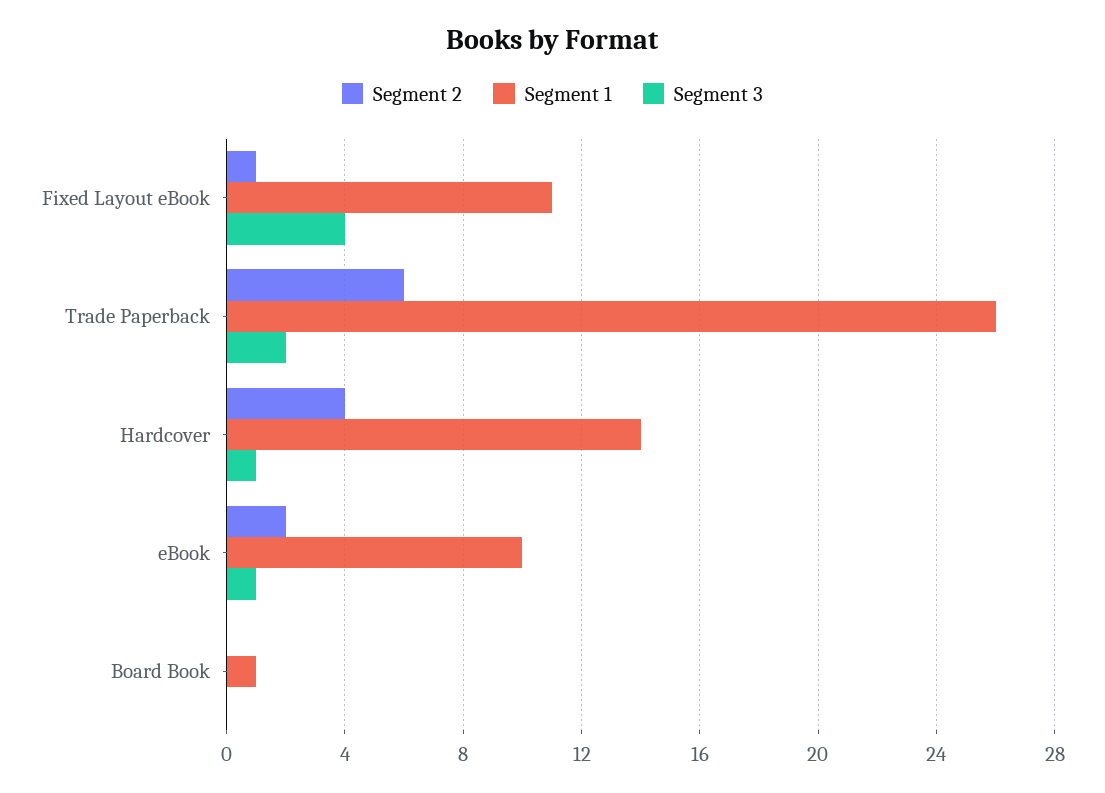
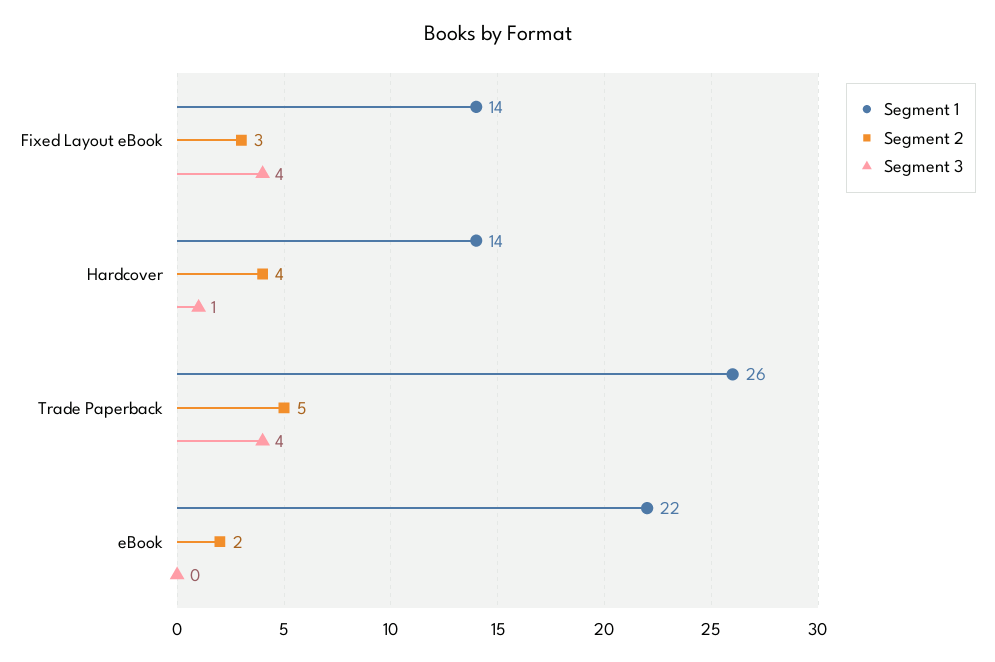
Segment 2, Fixed Layout eBook: 1 -> 3
Segment 1, Fixed Layout eBook: 11 -> 14
Segment 2, Trade Paperback: 6 -> 5
Segment 3, Trade Paperback: 2 -> 4
Segment 1, eBook: 10 -> 22
Segment 3, eBook: 1 -> 0
Segment 2, Board Book: 0 -> none
Segment 1, Board Book: 1 -> none
Segment 3, Board Book: 0 -> none

